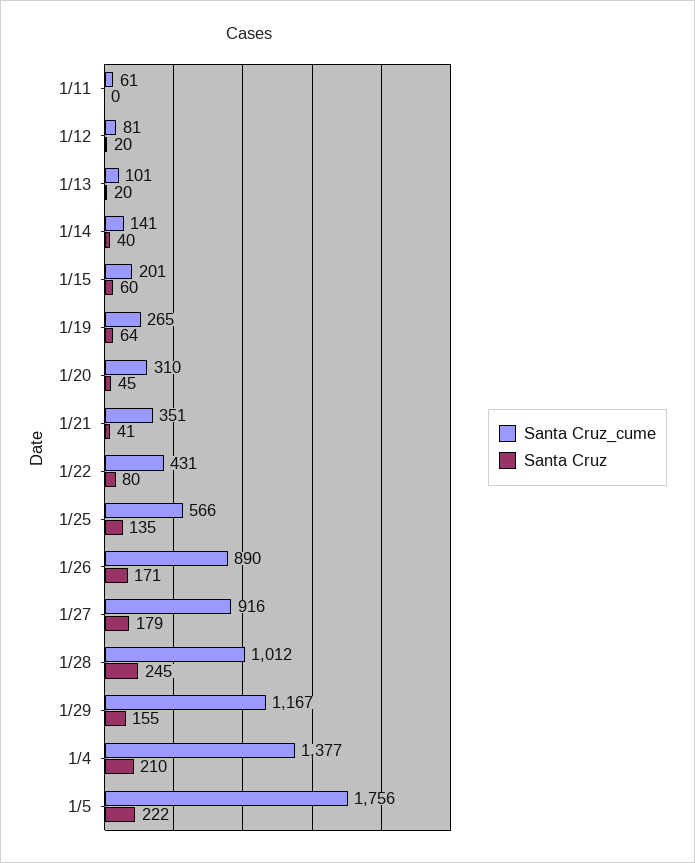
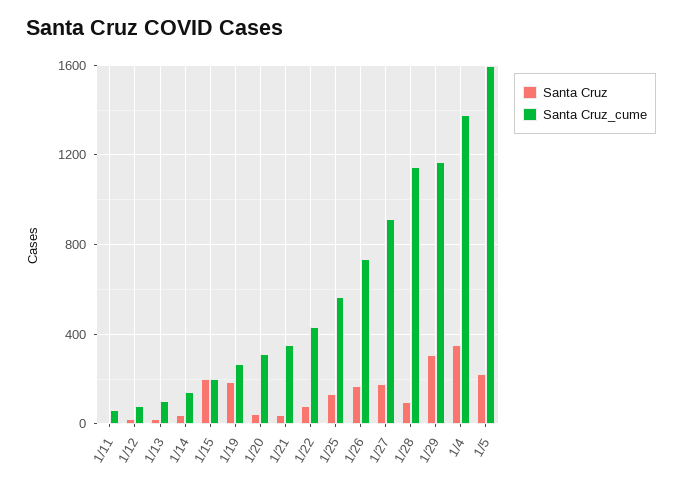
Santa Cruz, 1/15: 60 -> 200
Santa Cruz, 1/19: 64 -> 200
Santa Cruz_cume, 1/26: 890 -> 750
Santa Cruz_cume, 1/28: 1012 -> 1150
Santa Cruz, 1/28: 245 -> 100
Santa Cruz, 1/29: 155 -> 300
Santa Cruz, 1/4: 210 -> 350
Santa Cruz_cume, 1/5: 1756 -> 1600

